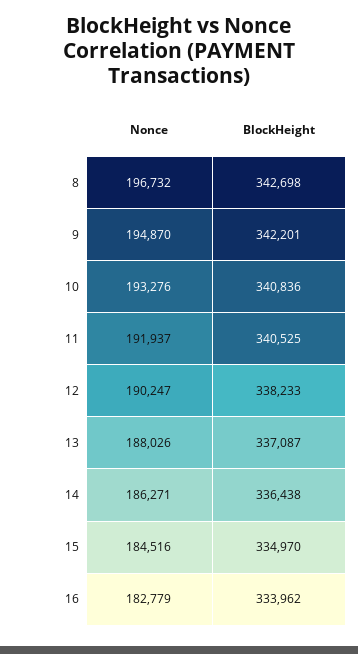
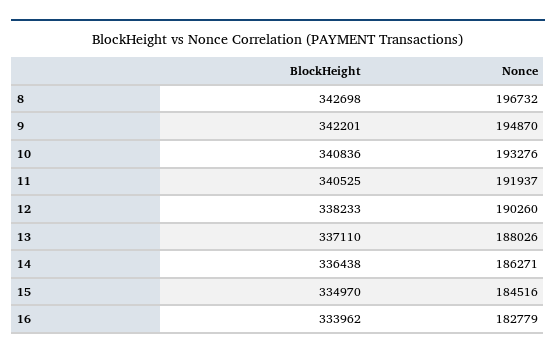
Nonce, 12: 190247 -> 190260
BlockHeight, 13: 337087 -> 337110

